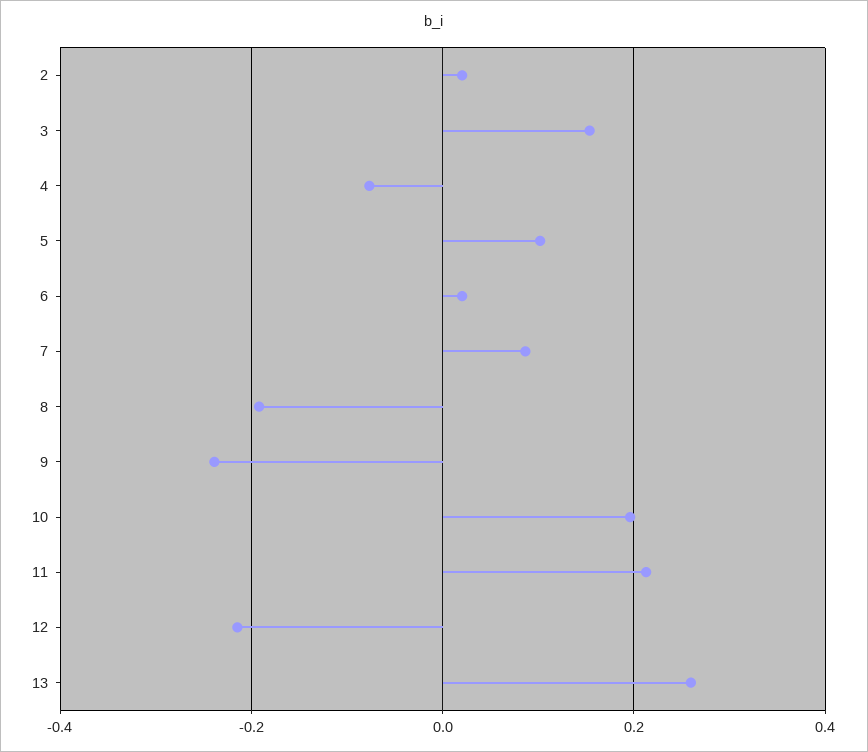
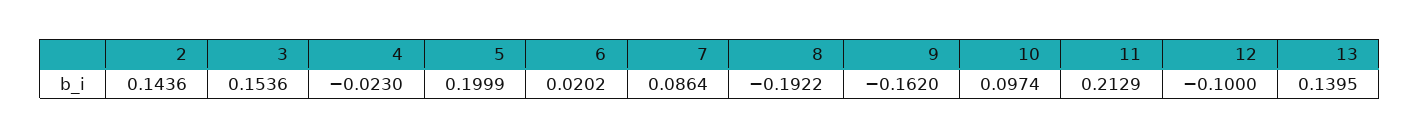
2: 0.02 -> 0.1436
4: -0.08 -> -0.023
5: 0.1 -> 0.1999
9: -0.24 -> -0.162
10: 0.2 -> 0.0974
12: -0.22 -> -0.1
13: 0.26 -> 0.1395

